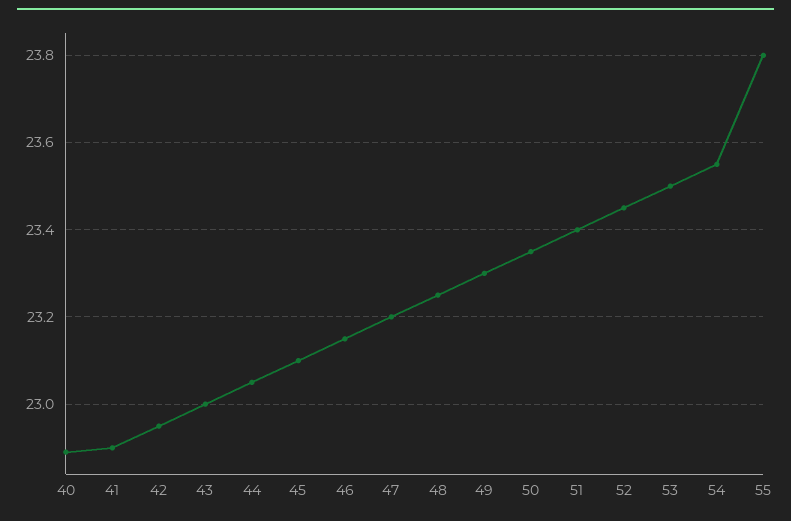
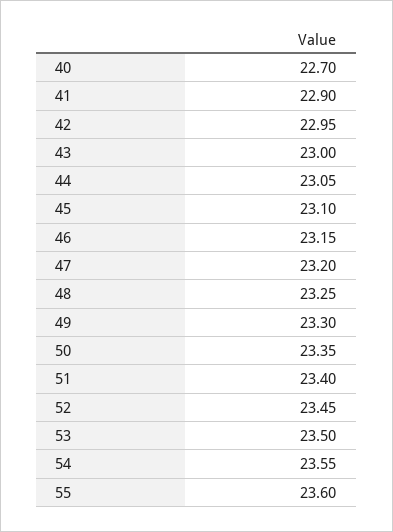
40: 22.9 -> 22.7
55: 23.8 -> 23.6

